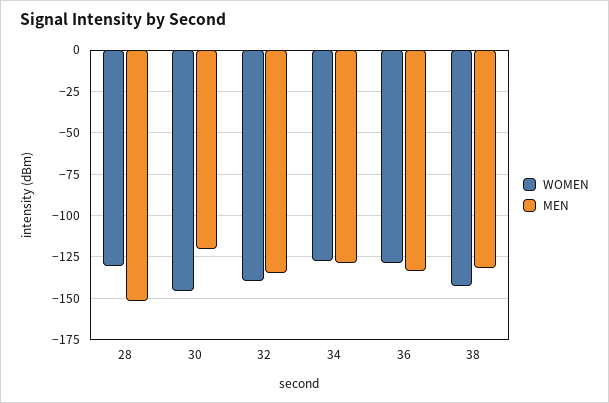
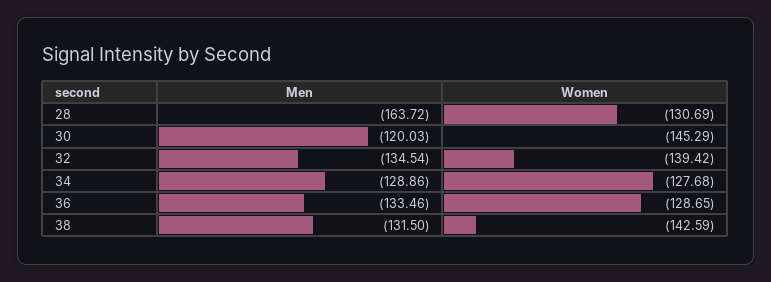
MEN, 28: -150 -> -163.72

